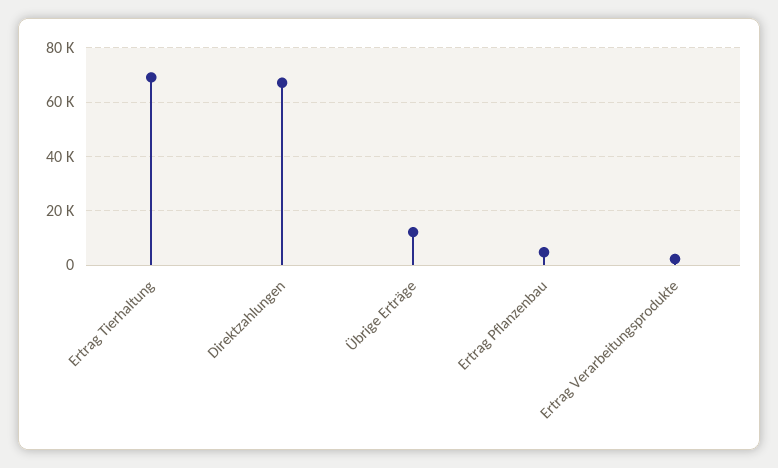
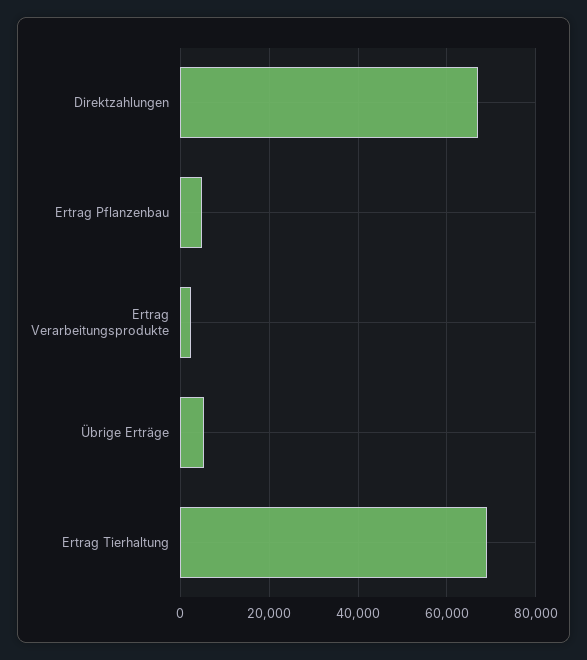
Übrige Erträge: 12500 -> 6000

